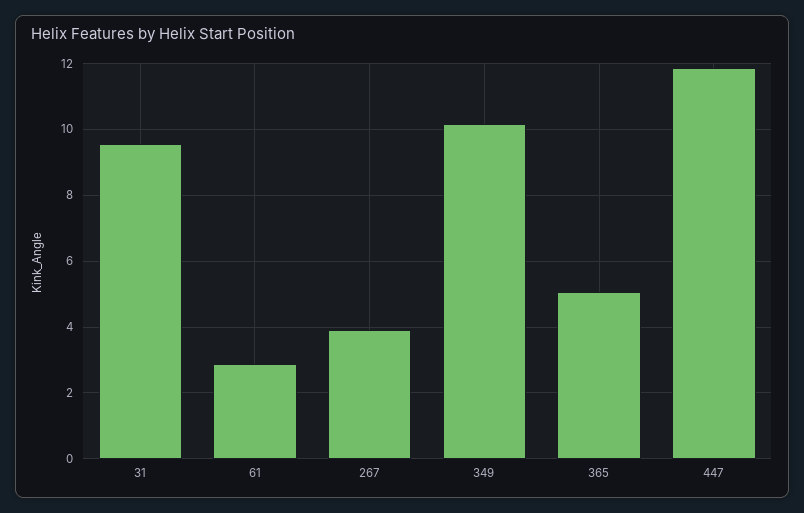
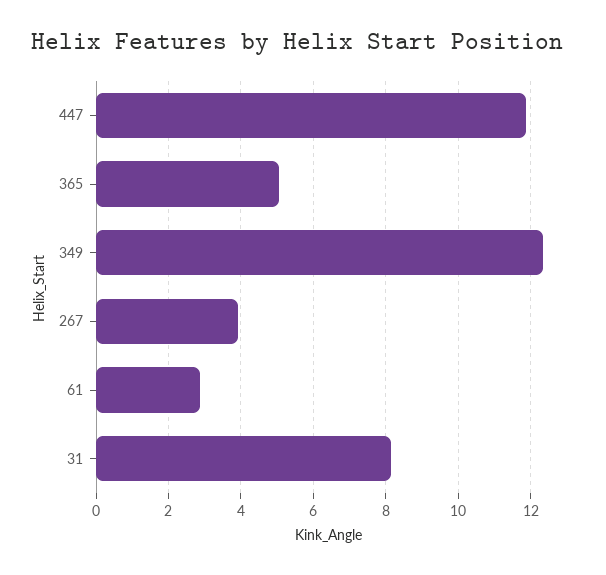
31: 9.6 -> 8.2
349: 10.2 -> 12.4

